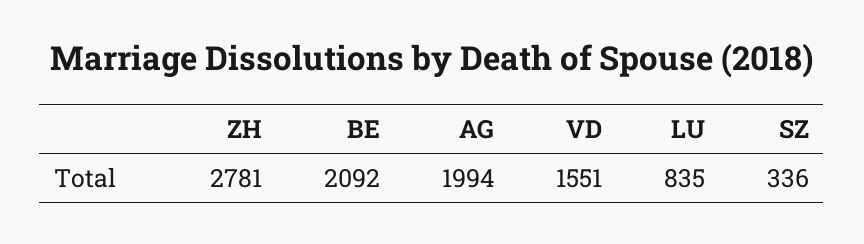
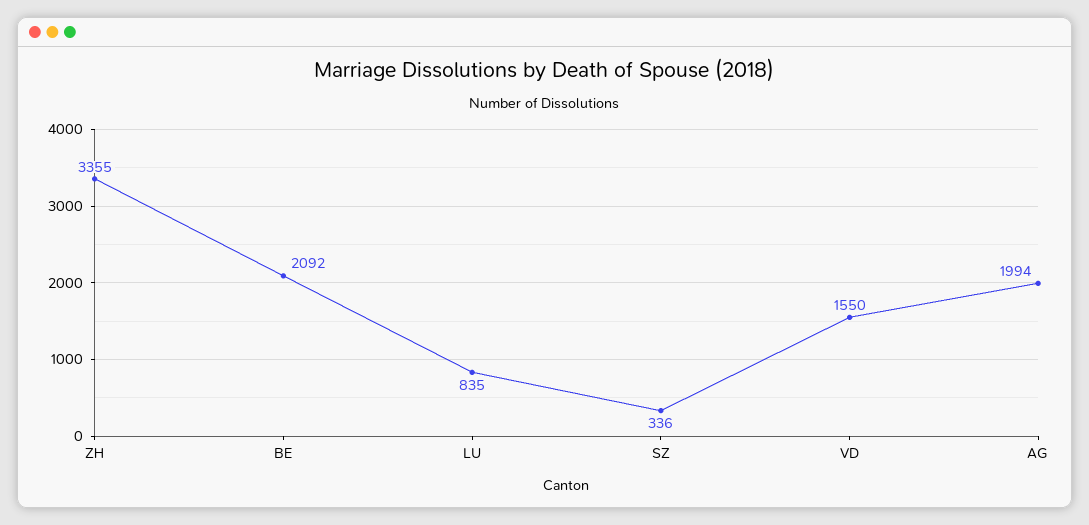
ZH: 2781 -> 3355
VD: 1551 -> 1550

